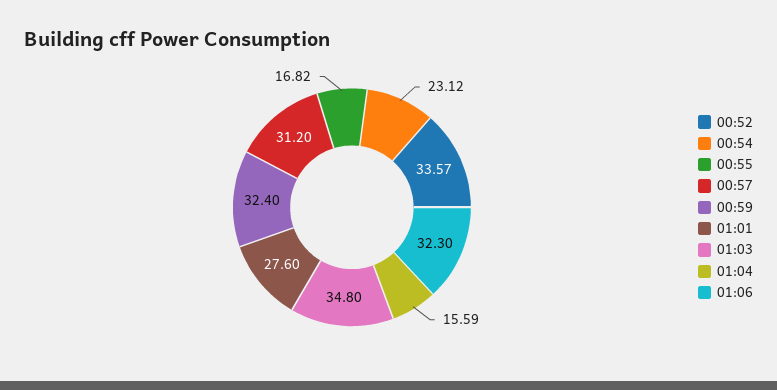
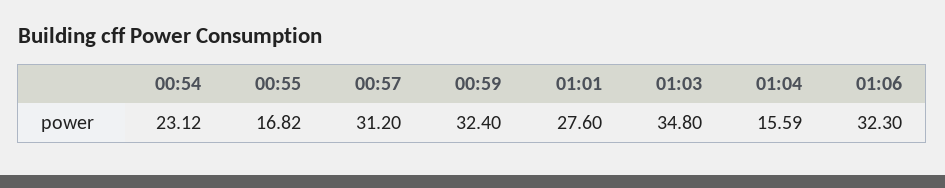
00:52: 33.57 -> none

